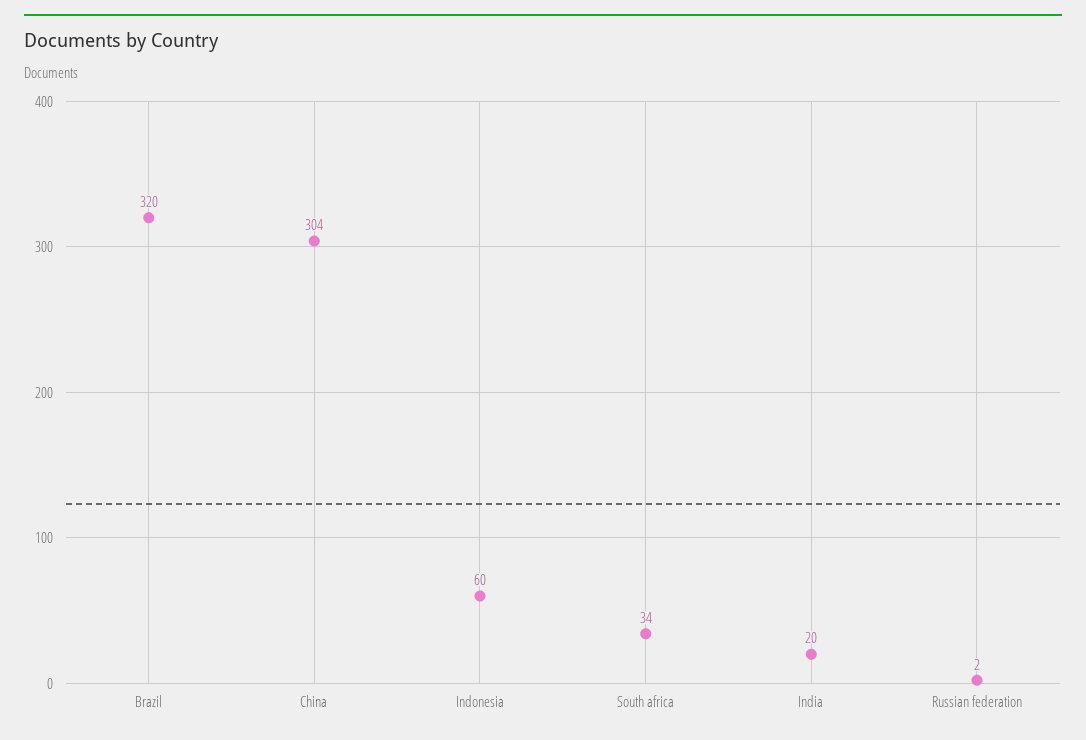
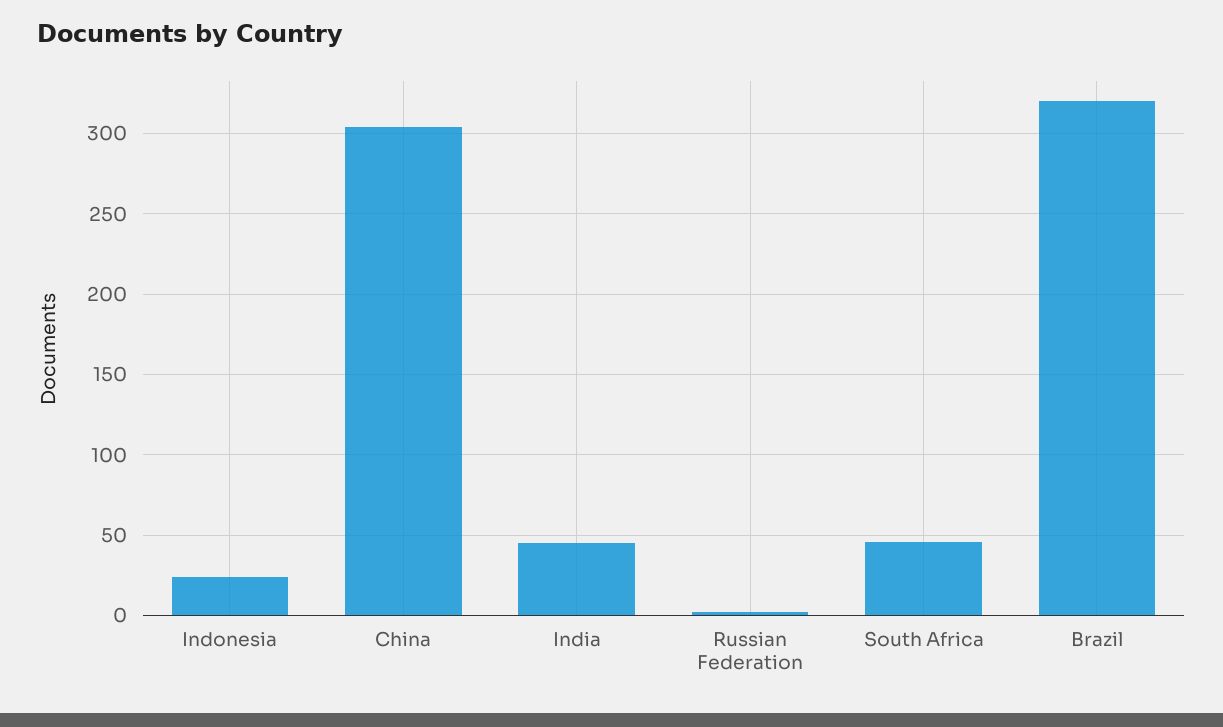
Indonesia: 60 -> 25
South africa: 34 -> 45
India: 20 -> 45

